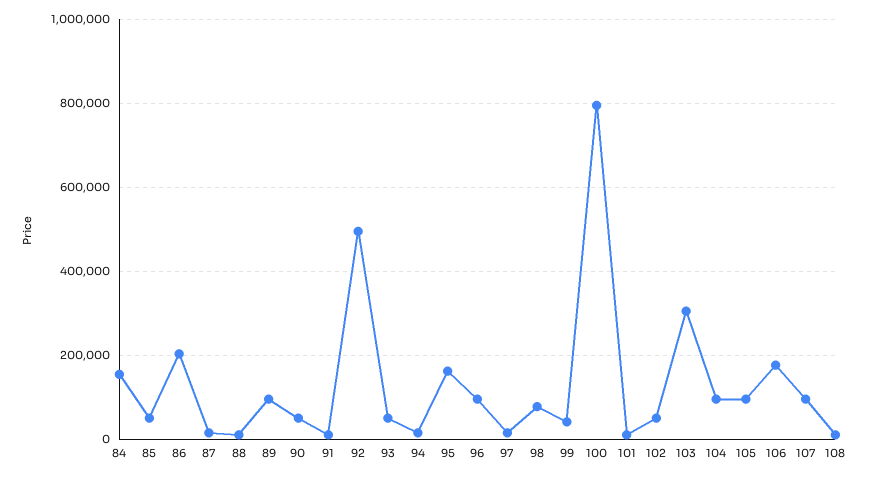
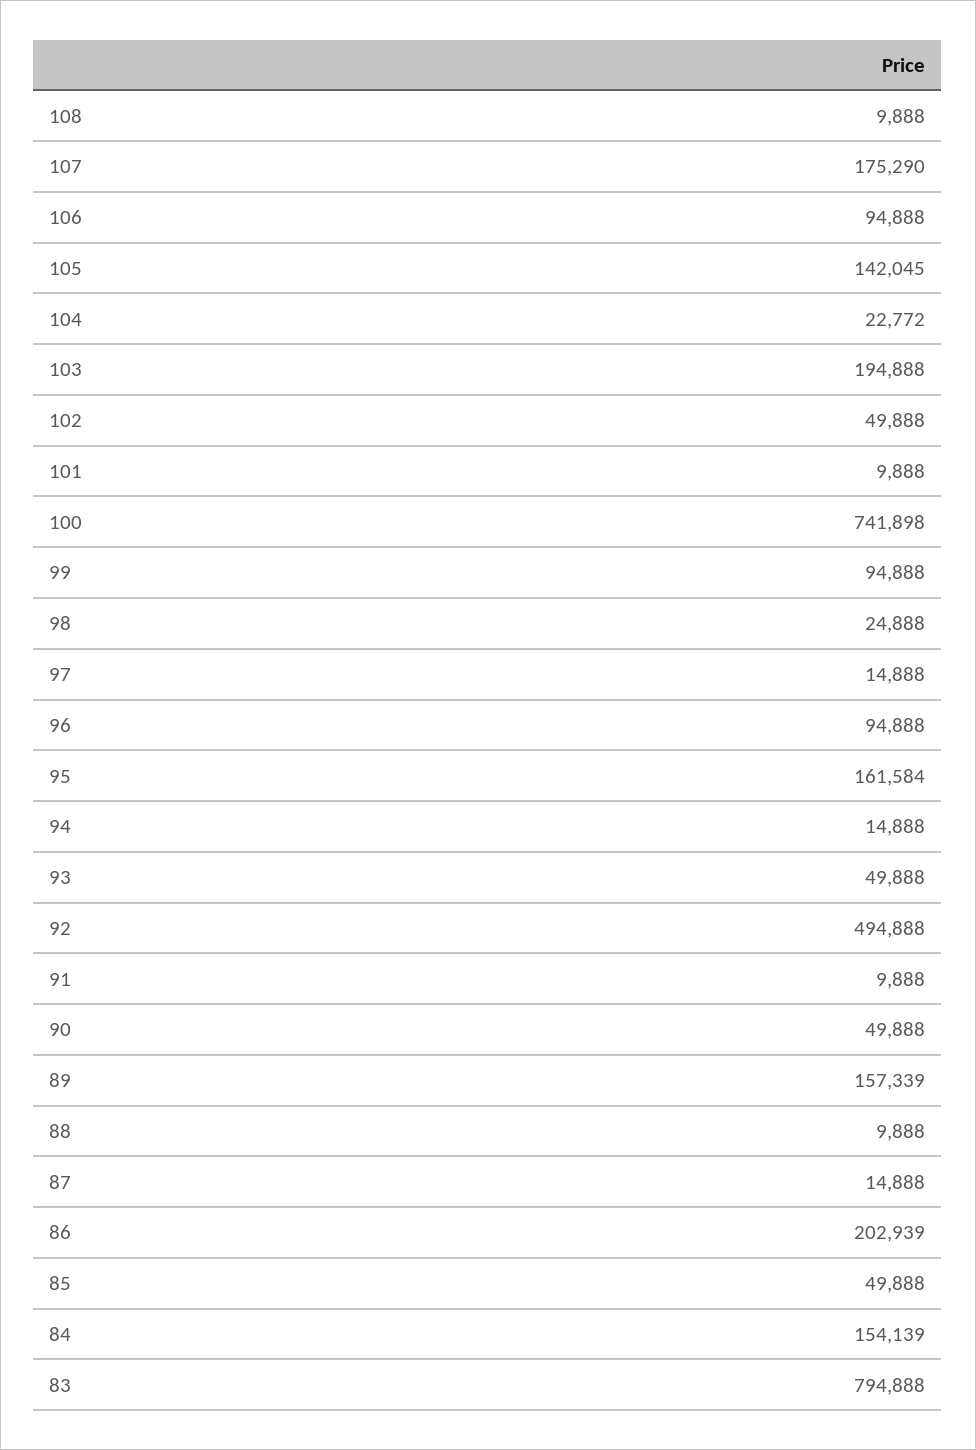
89: 100000 -> 157339
98: 80000 -> 24888
99: 40000 -> 94888
100: 800000 -> 741898
103: 300000 -> 194888
104: 100000 -> 22772
105: 100000 -> 142045
106: 180000 -> 94888
107: 100000 -> 175290
83: none -> 794888

